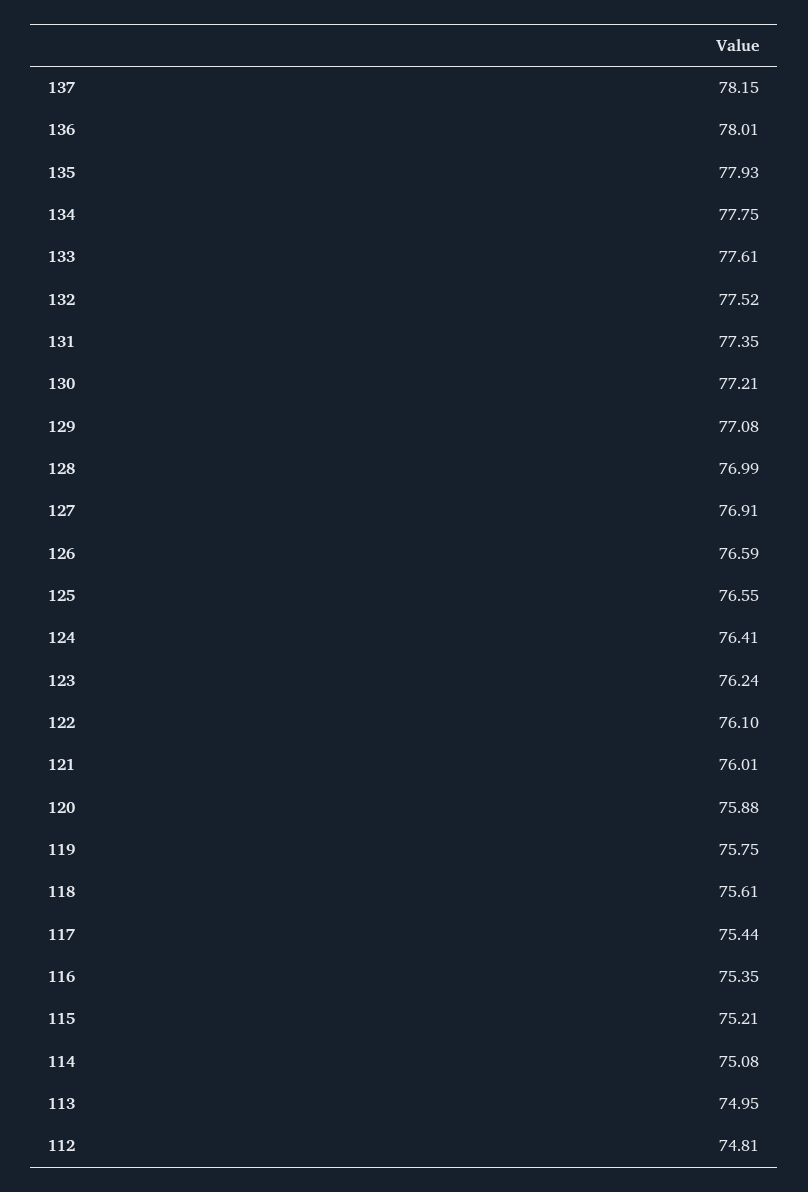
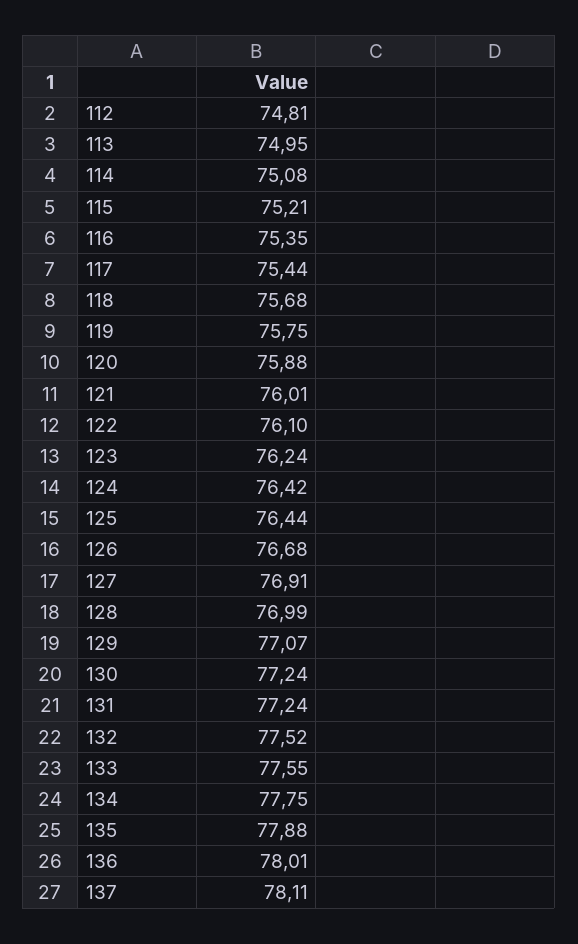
137: 78.15 -> 78.11
135: 77.93 -> 77.88
133: 77.61 -> 77.55
131: 77.35 -> 77.24
130: 77.21 -> 77.24
129: 77.08 -> 77.07
126: 76.59 -> 76.68
125: 76.55 -> 76.44
124: 76.41 -> 76.42
118: 75.61 -> 75.68

